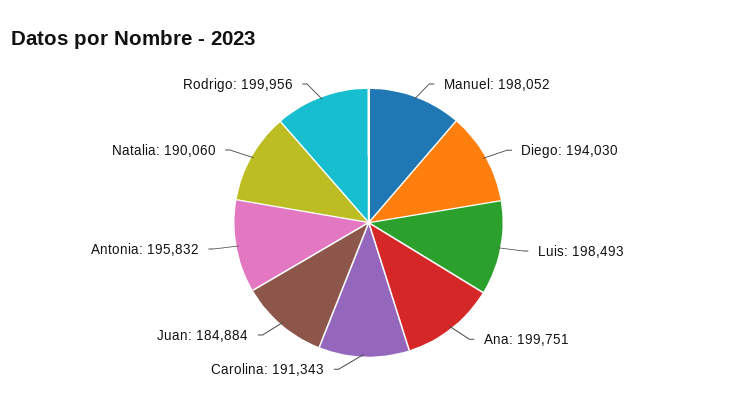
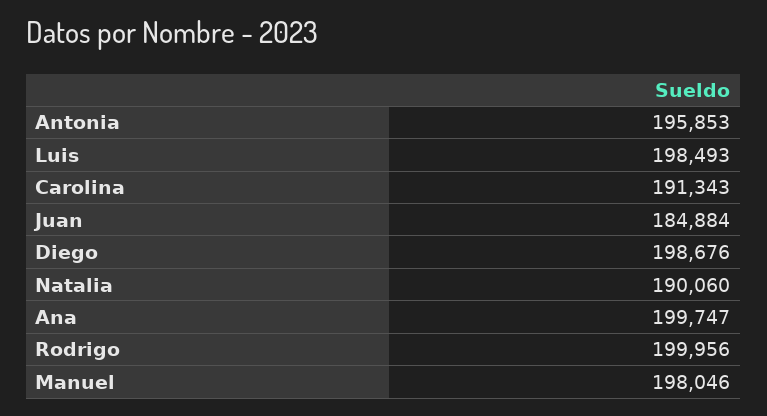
Manuel: 198052 -> 198046
Diego: 194030 -> 198676
Ana: 199751 -> 199747
Antonia: 195832 -> 195853

